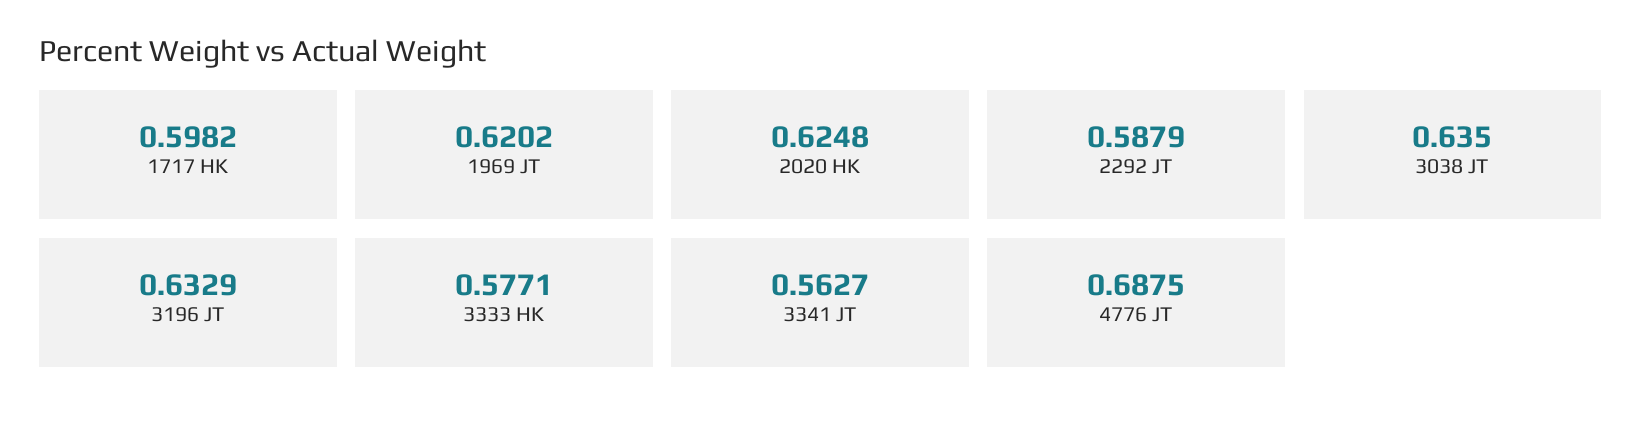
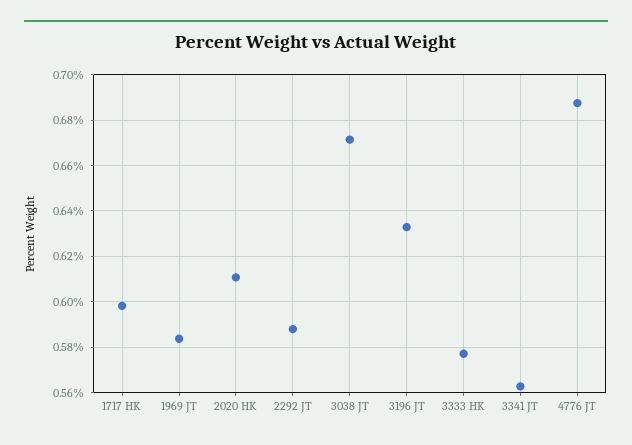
1969 JT: 0.6202 -> 0.585
2020 HK: 0.6248 -> 0.61
3038 JT: 0.635 -> 0.67

